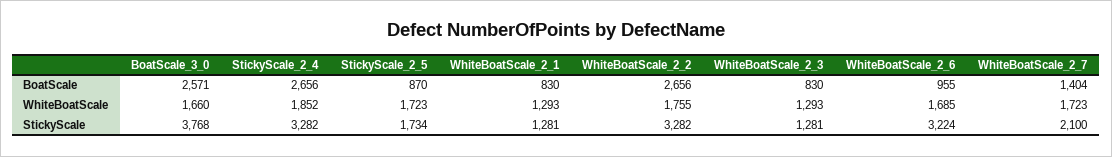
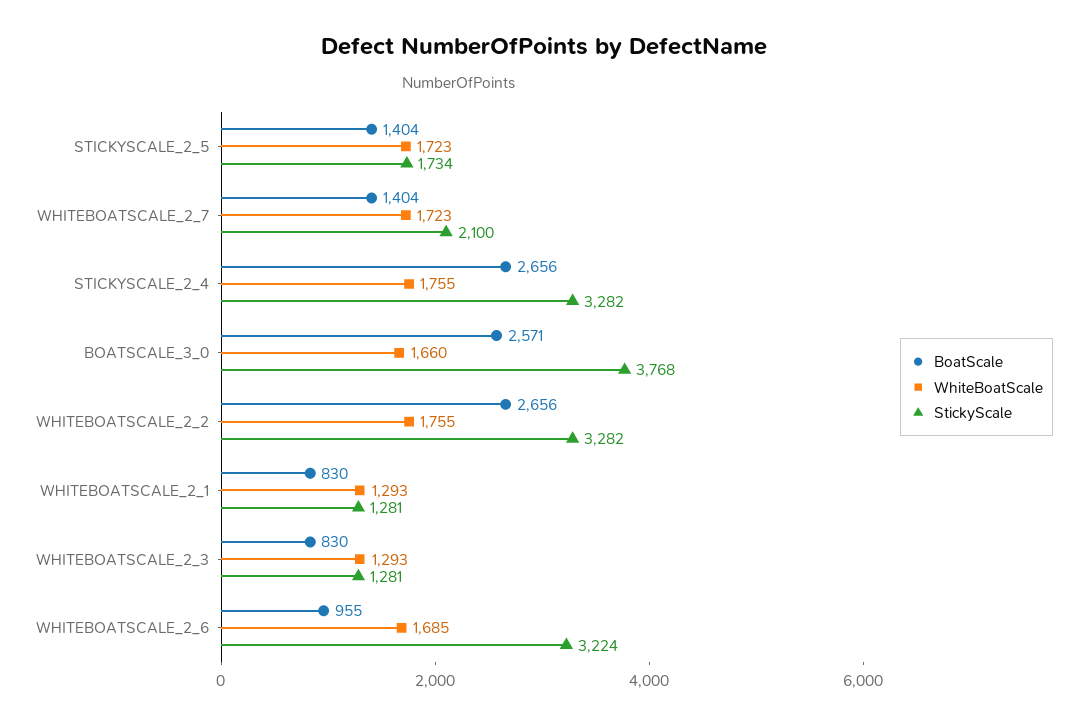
BoatScale, StickyScale_2_5: 870 -> 1404
WhiteBoatScale, StickyScale_2_4: 1852 -> 1755

